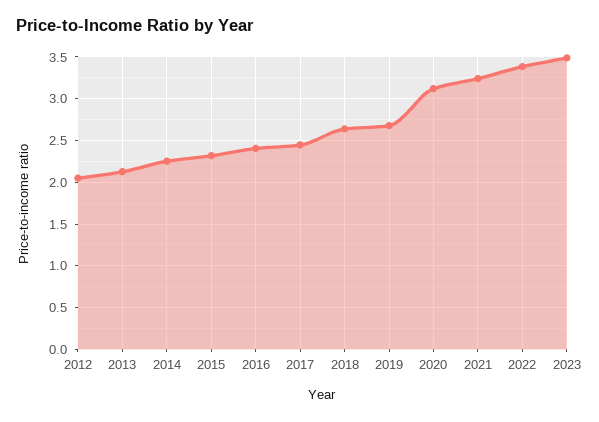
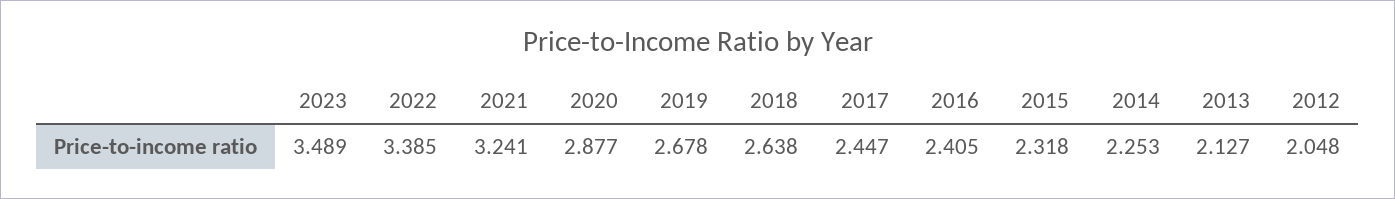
2020: 3.1 -> 2.877

